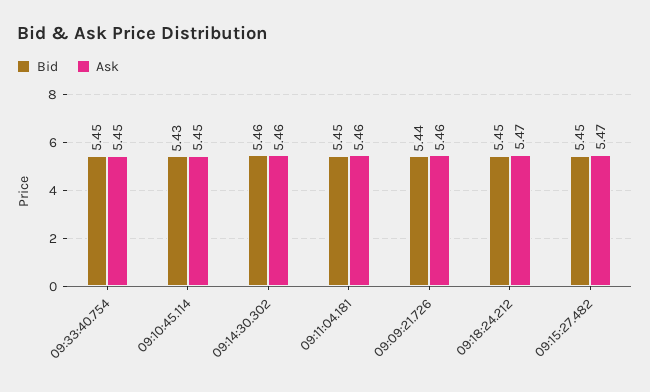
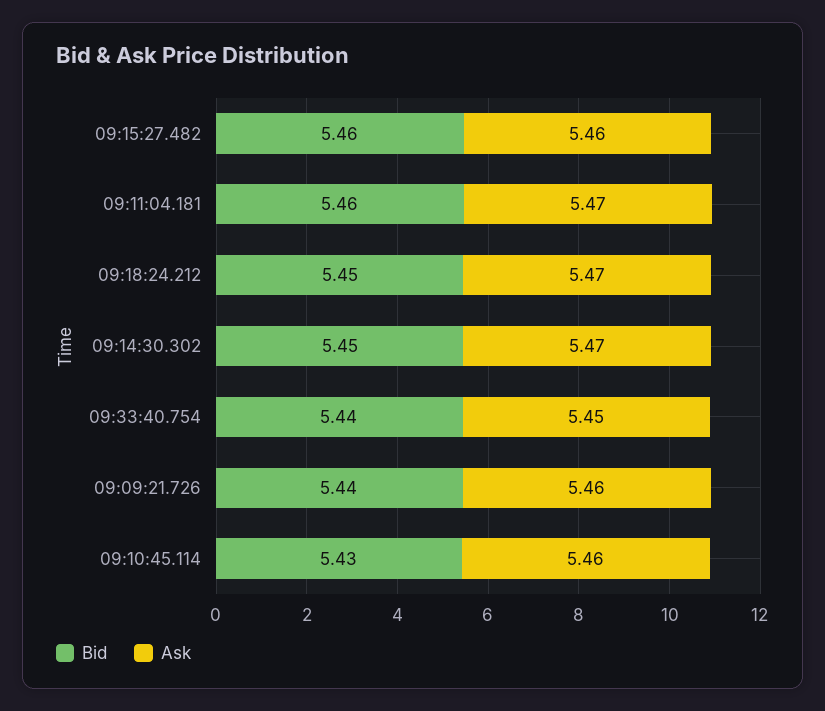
Bid, 09:33:40.754: 5.45 -> 5.44
Ask, 09:10:45.114: 5.45 -> 5.46
Bid, 09:14:30.302: 5.46 -> 5.45
Ask, 09:14:30.302: 5.46 -> 5.47
Bid, 09:11:04.181: 5.45 -> 5.46
Ask, 09:11:04.181: 5.46 -> 5.47
Bid, 09:15:27.482: 5.45 -> 5.46
Ask, 09:15:27.482: 5.47 -> 5.46

